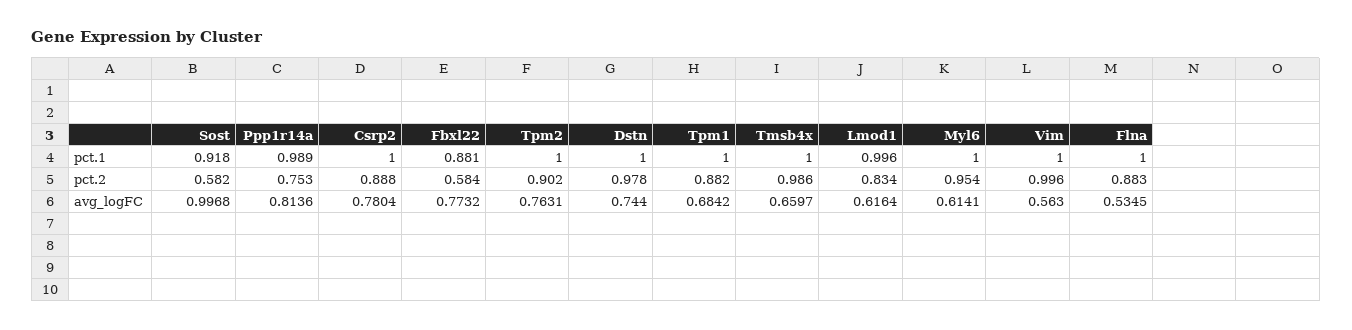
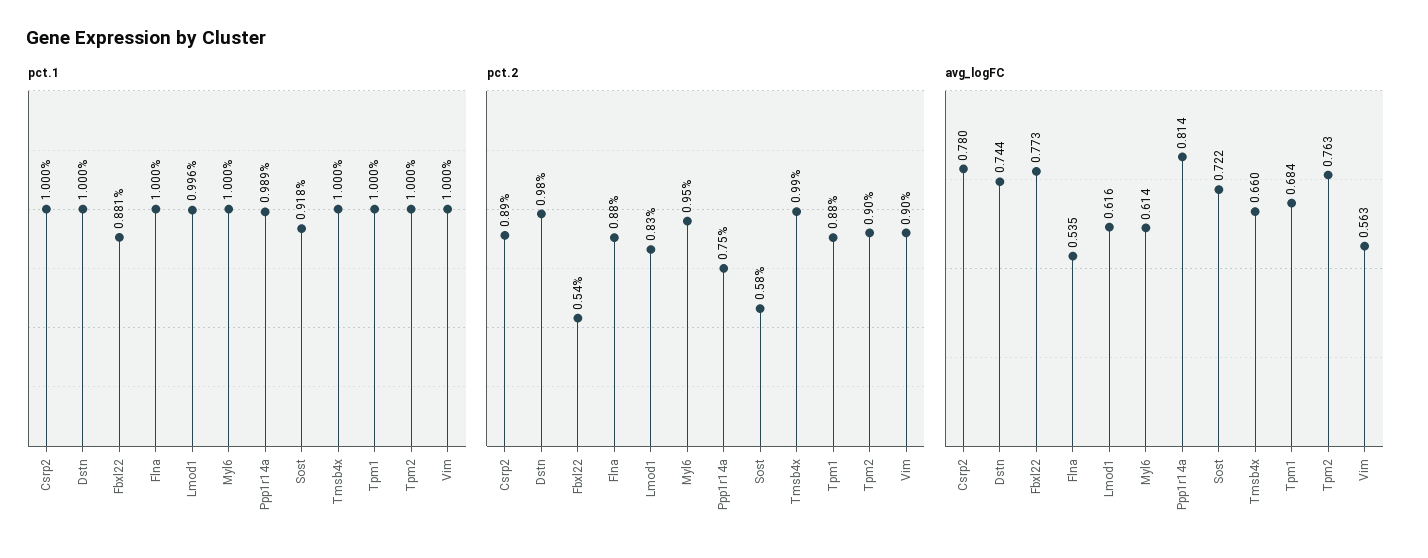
pct.2, Fbxl22: 0.584 -> 0.54
pct.2, Vim: 0.996 -> 0.9
avg_logFC, Sost: 0.9968 -> 0.722

